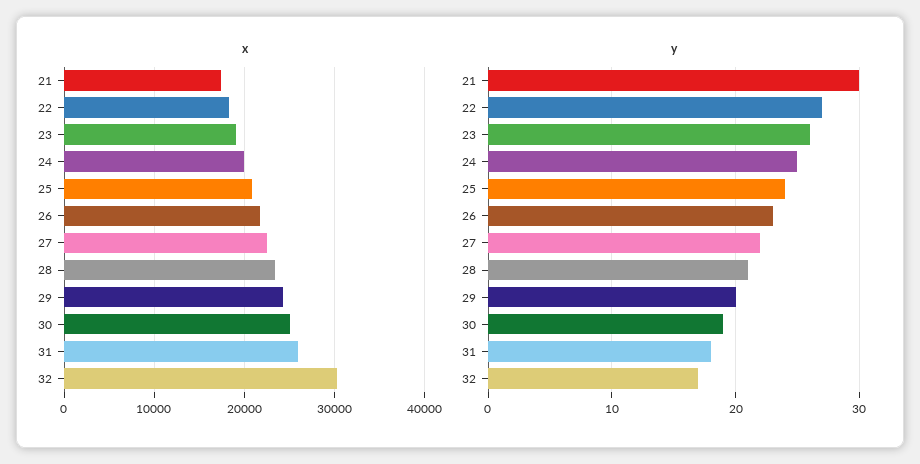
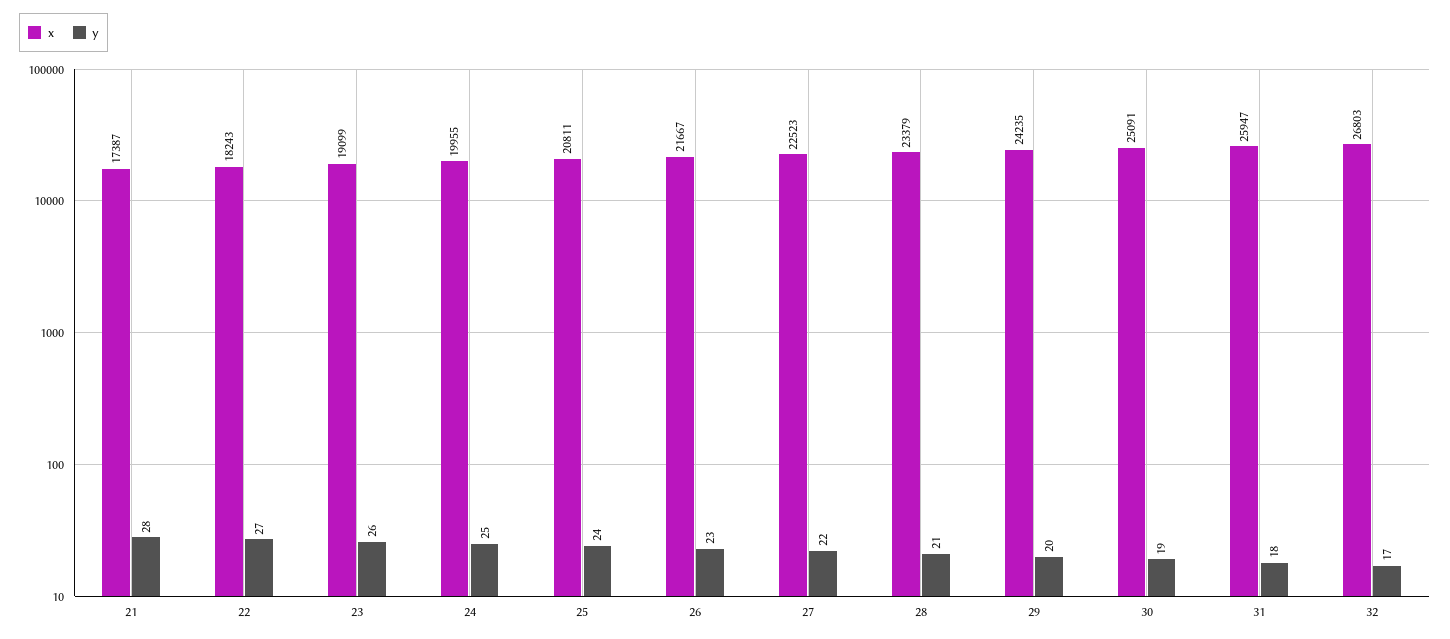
x, 32: 30000 -> 26803
y, 21: 30 -> 28

